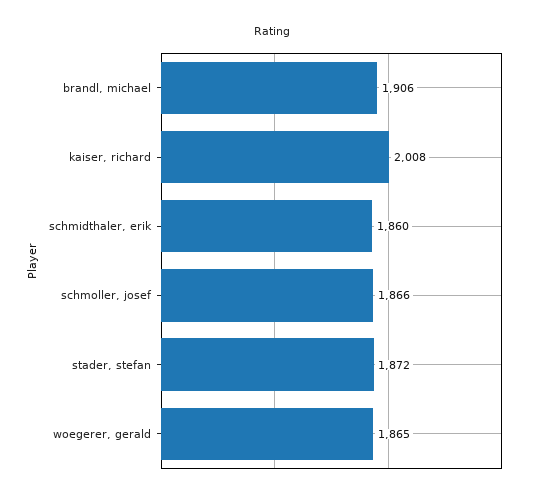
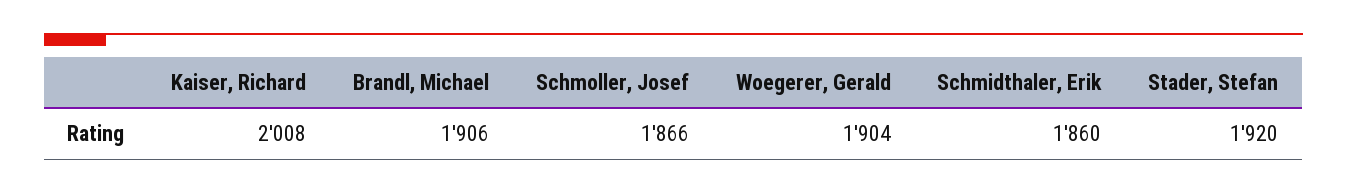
stader, stefan: 1872 -> 1920
woegerer, gerald: 1865 -> 1904

